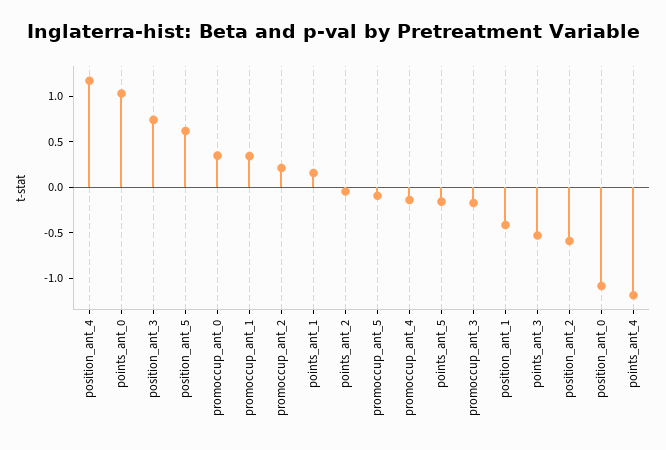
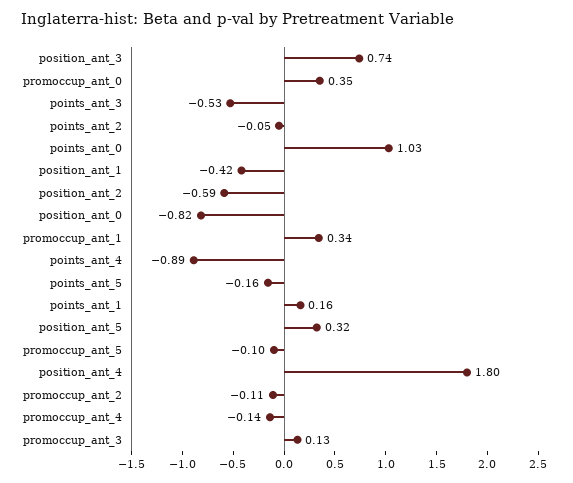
position_ant_4: 1.2 -> 1.8
position_ant_5: 0.6 -> 0.32
promoccup_ant_2: 0.2 -> -0.11
promoccup_ant_3: -0.2 -> 0.13
position_ant_0: -1.1 -> -0.82
points_ant_4: -1.2 -> -0.89

